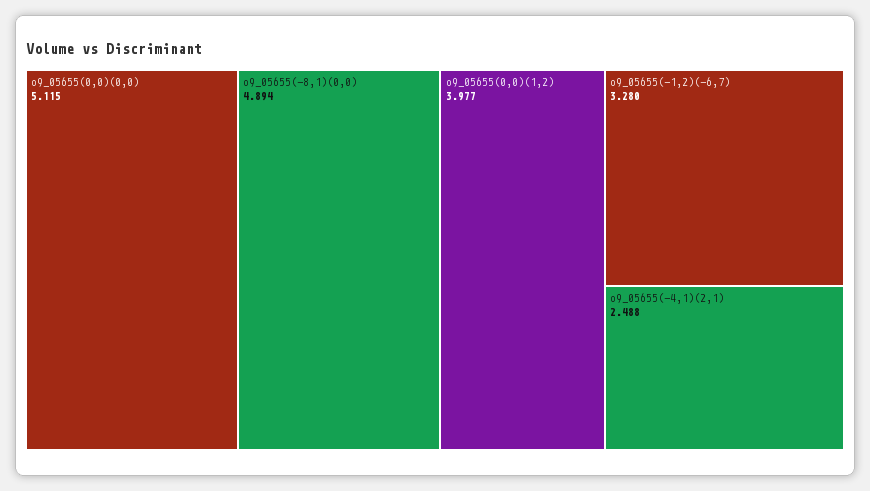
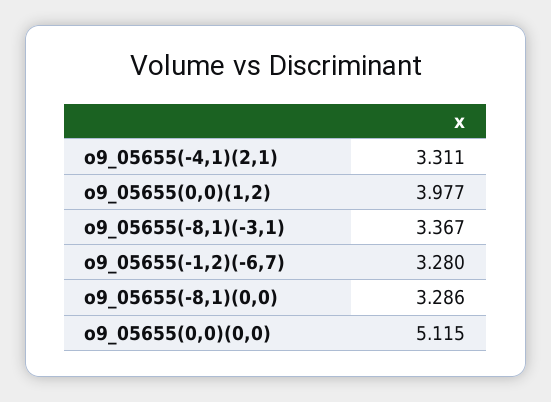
o9_05655(-8,1)(0,0): 4.894 -> 3.286
o9_05655(-4,1)(2,1): 2.488 -> 3.311
o9_05655(-8,1)(-3,1): none -> 3.367

